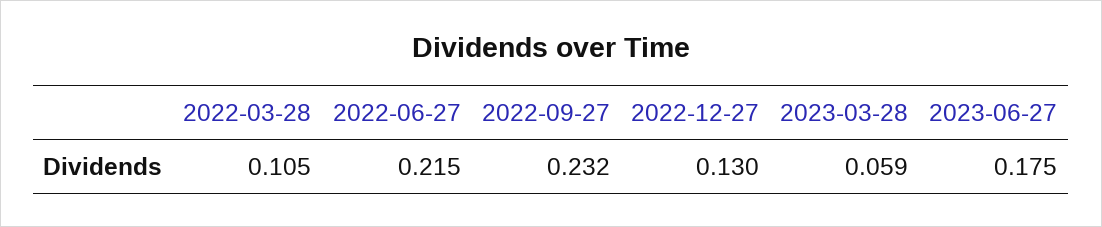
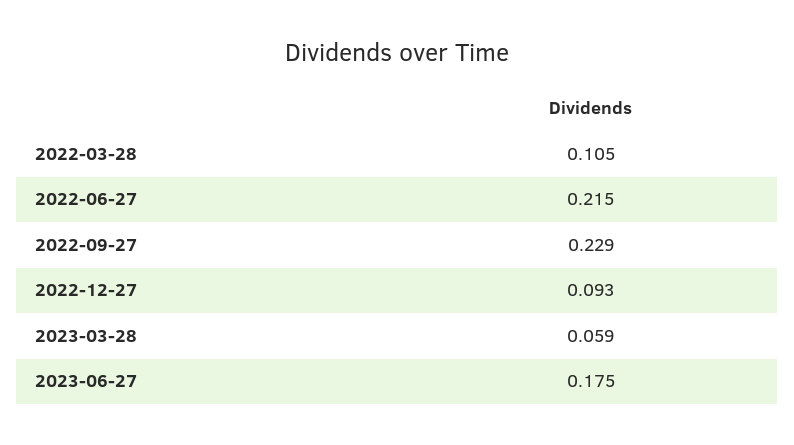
2022-09-27: 0.232 -> 0.229
2022-12-27: 0.13 -> 0.093

